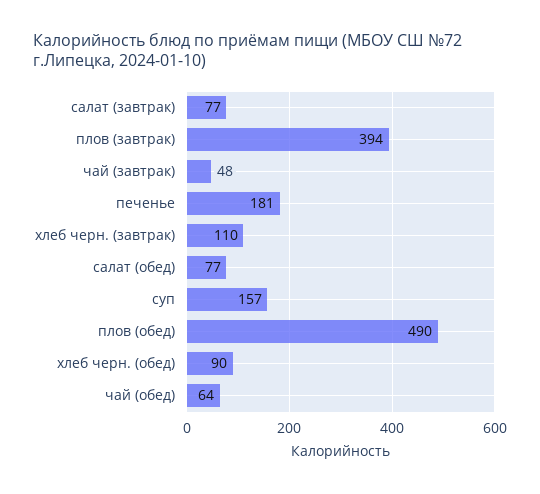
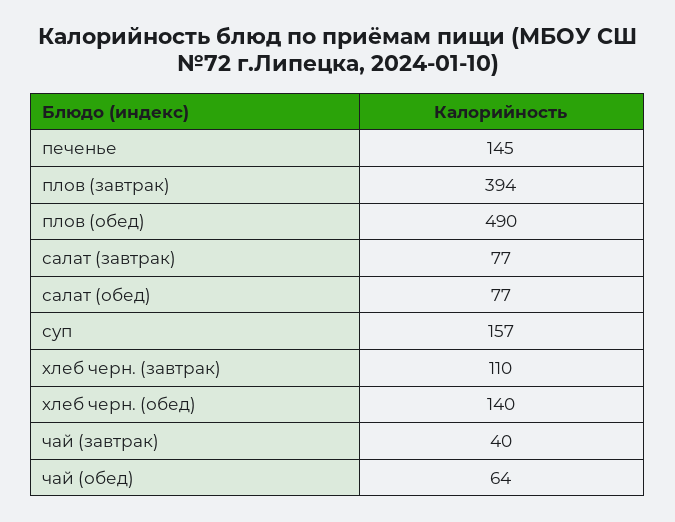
чай (завтрак): 48 -> 40
печенье: 181 -> 145
хлеб черн. (обед): 90 -> 140

